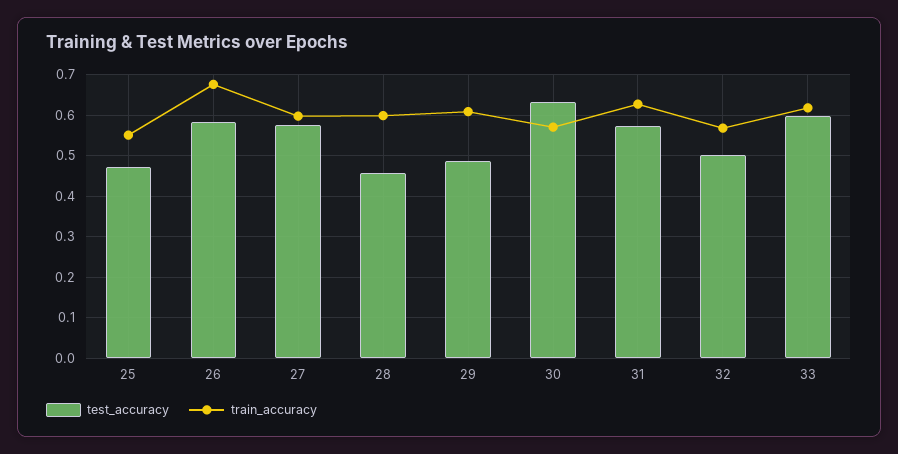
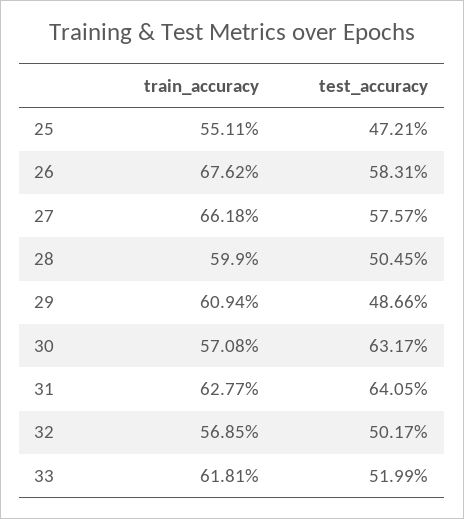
train_accuracy, 27: 0.6 -> 0.6618
test_accuracy, 28: 0.46 -> 0.5045
test_accuracy, 31: 0.58 -> 0.6405
test_accuracy, 33: 0.6 -> 0.5199

